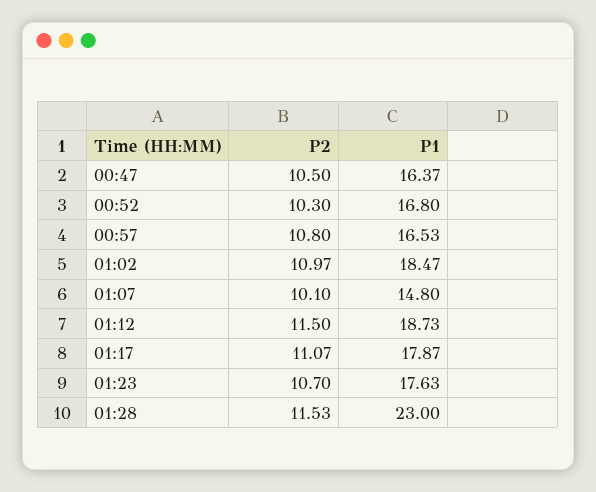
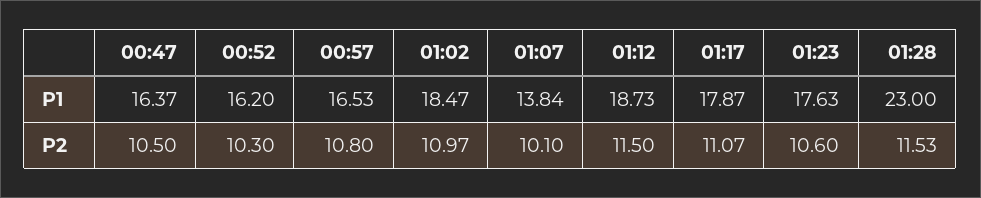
P1, 00:52: 16.8 -> 16.2
P1, 01:07: 14.8 -> 13.84
P2, 01:23: 10.7 -> 10.6

